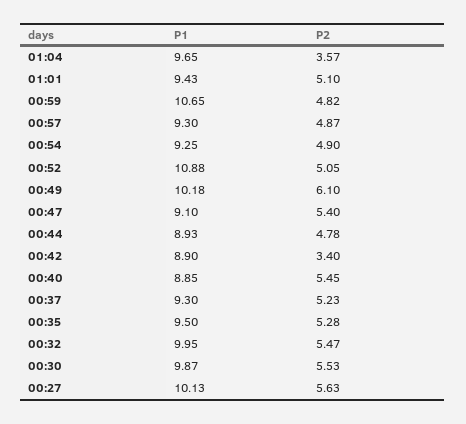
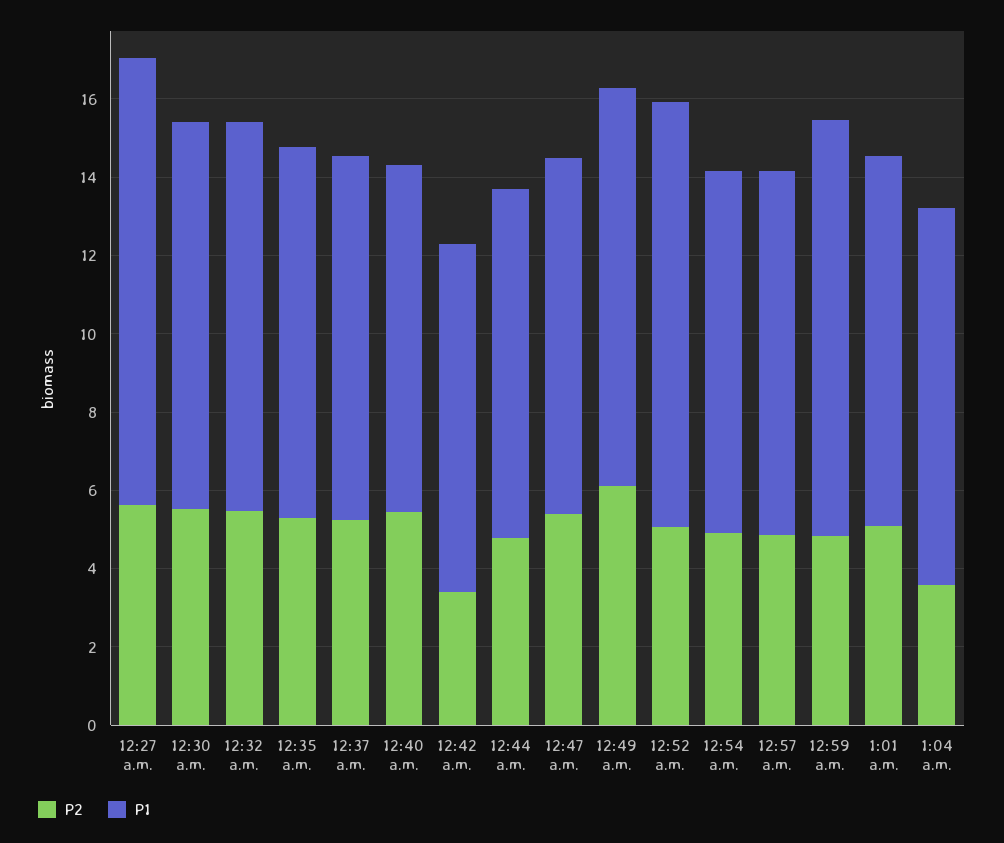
P1, 00:27: 10.13 -> 11.5

